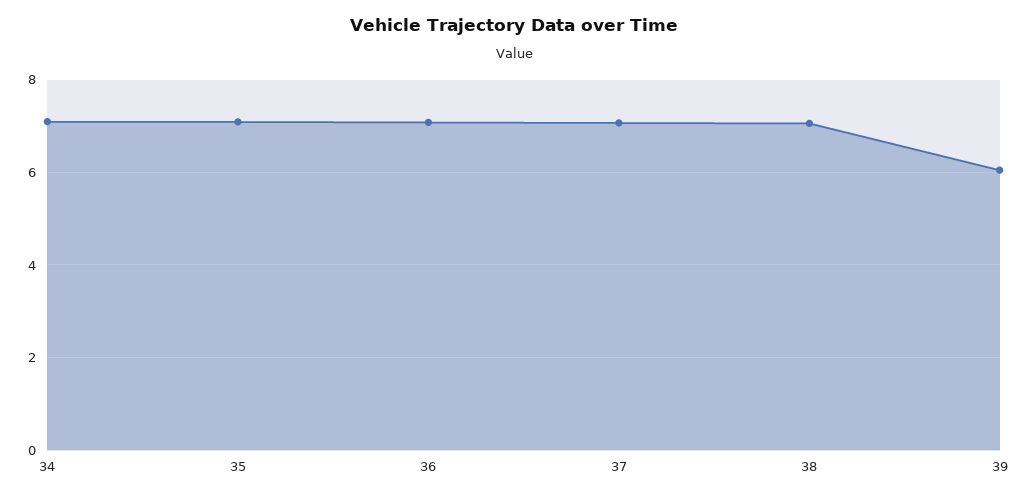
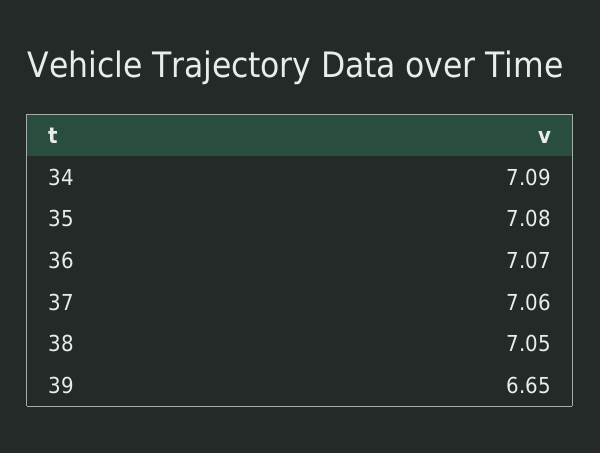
39: 6 -> 6.65

